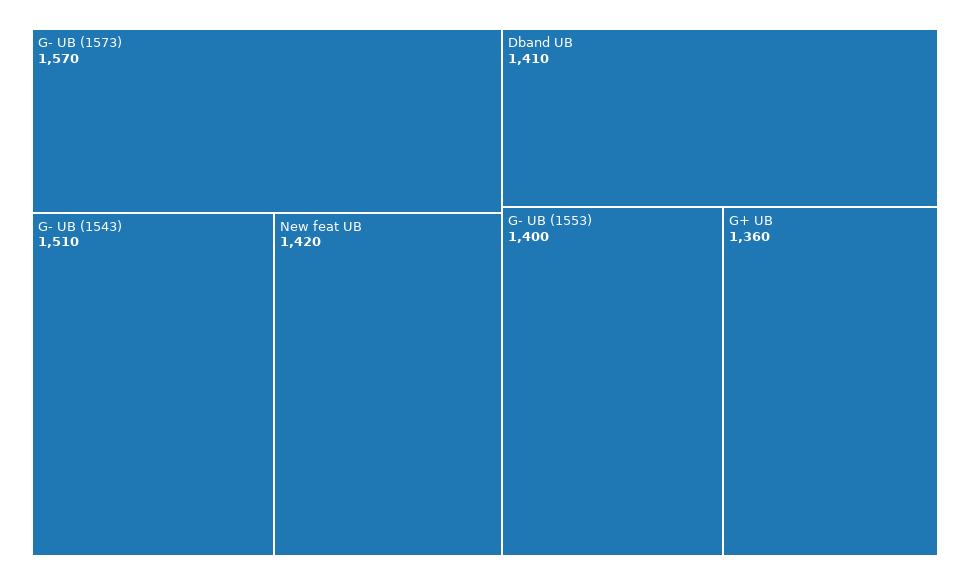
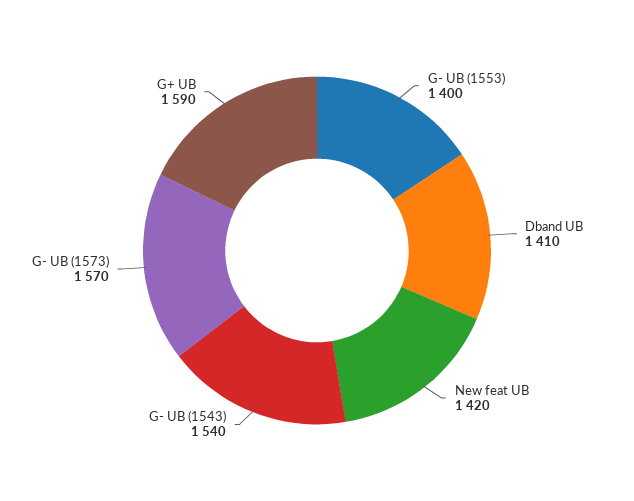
G- UB (1543): 1510 -> 1540
G+ UB: 1360 -> 1590

